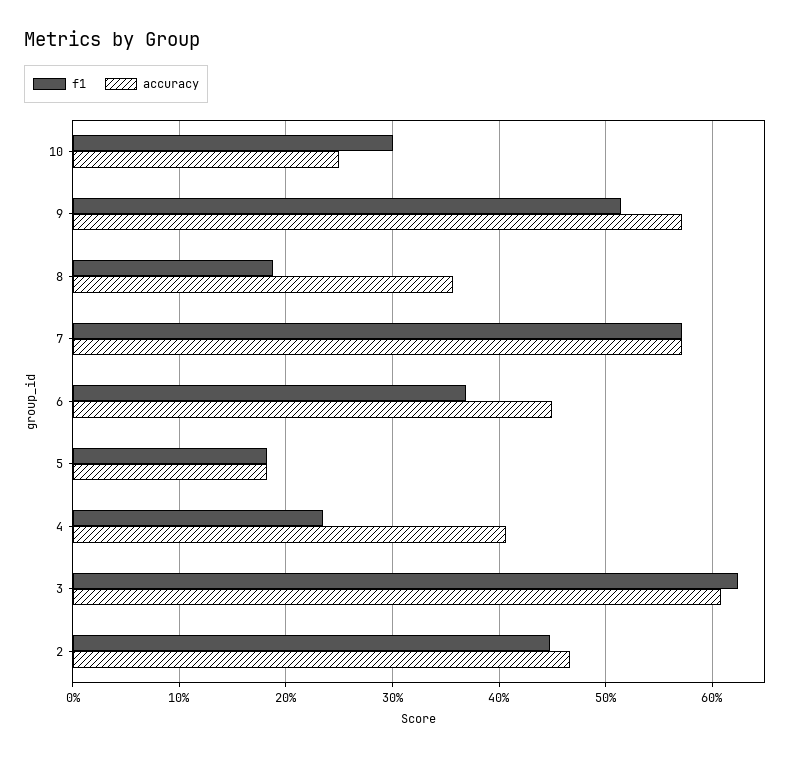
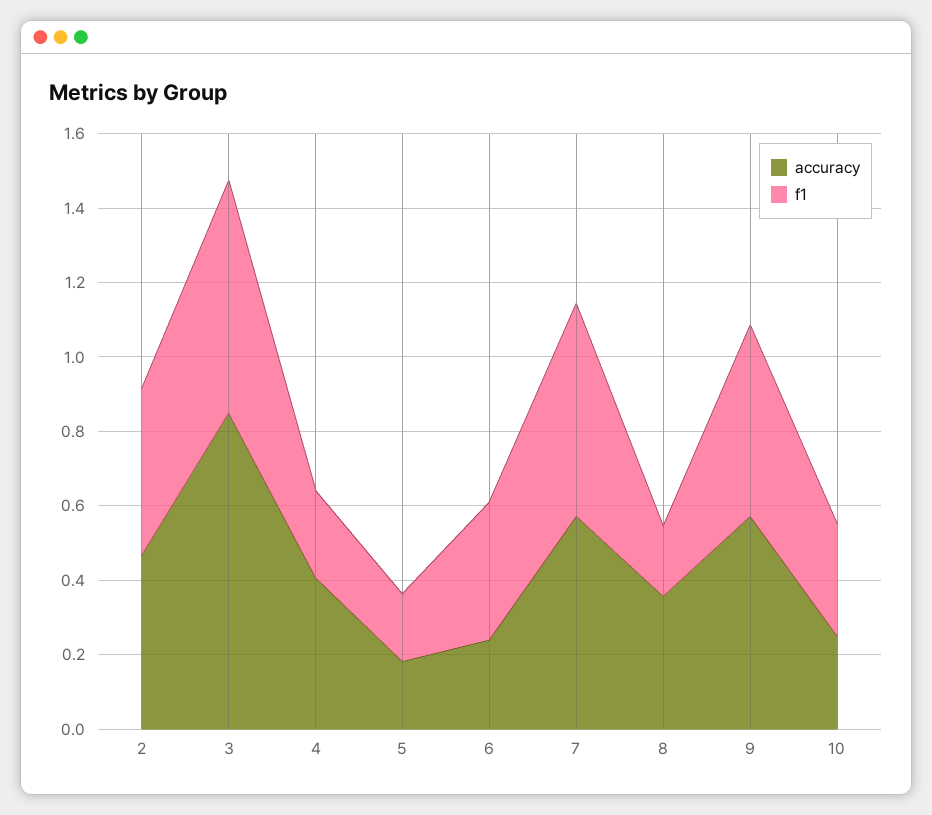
accuracy, 6: 0.45 -> 0.25
accuracy, 3: 0.61 -> 0.85

